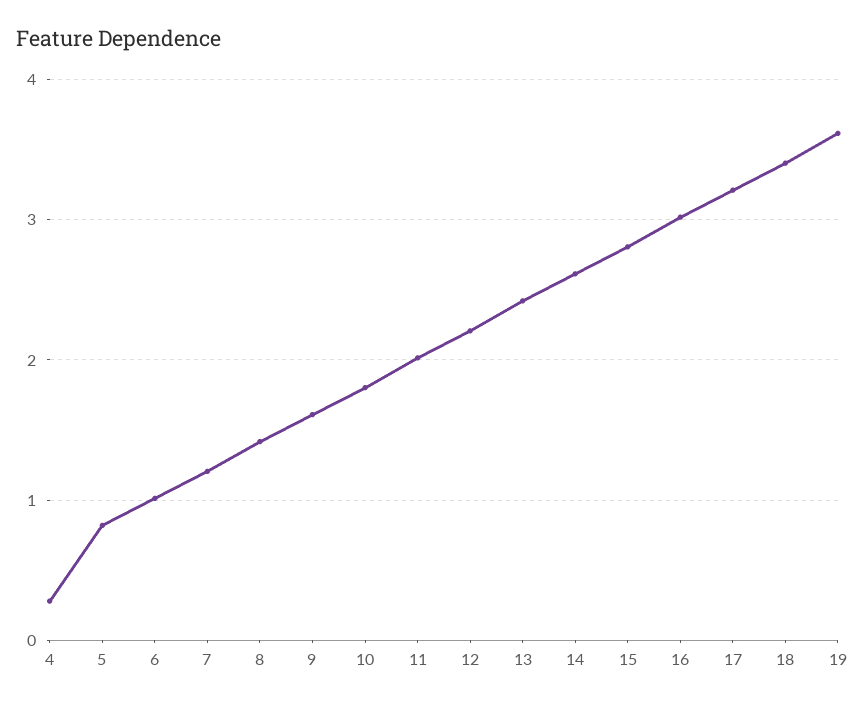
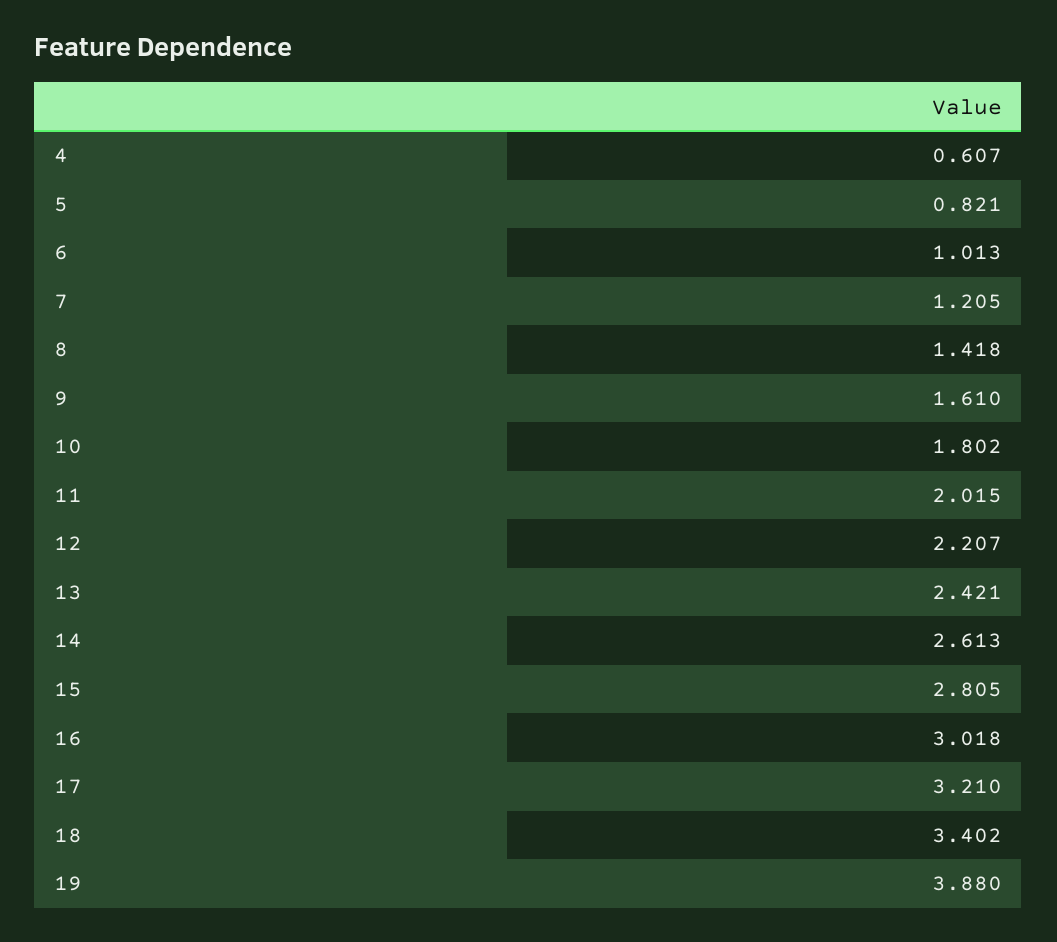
4: 0.3 -> 0.607
19: 3.6 -> 3.88

